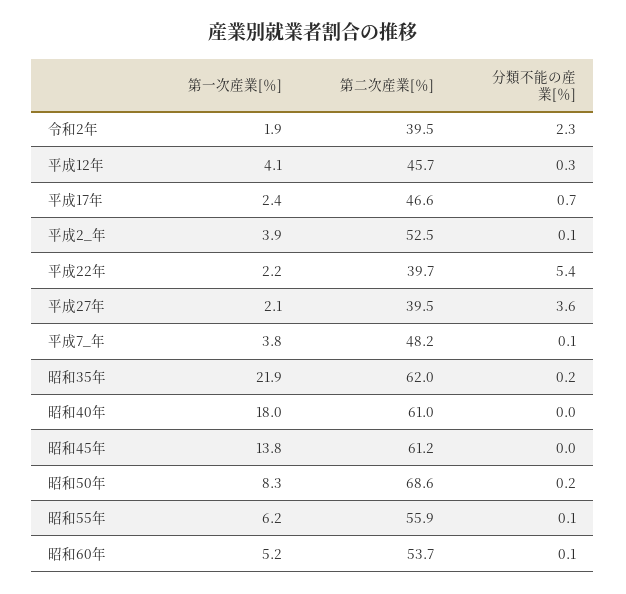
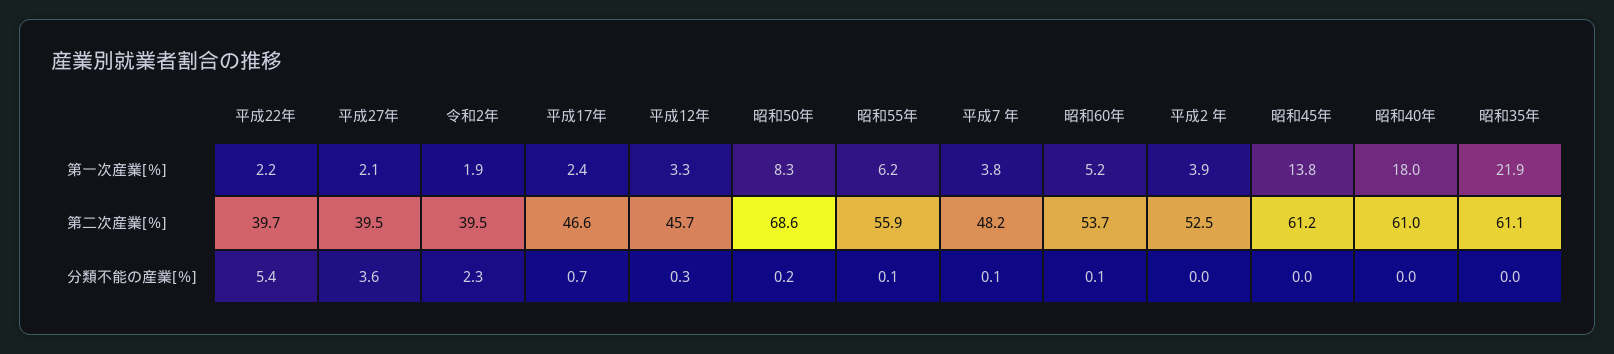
第一次産業[％], 平成12年: 4.1 -> 3.3
分類不能の産業[％], 平成2_年: 0.1 -> 0
第二次産業[％], 昭和35年: 62 -> 61.1
分類不能の産業[％], 昭和35年: 0.2 -> 0

